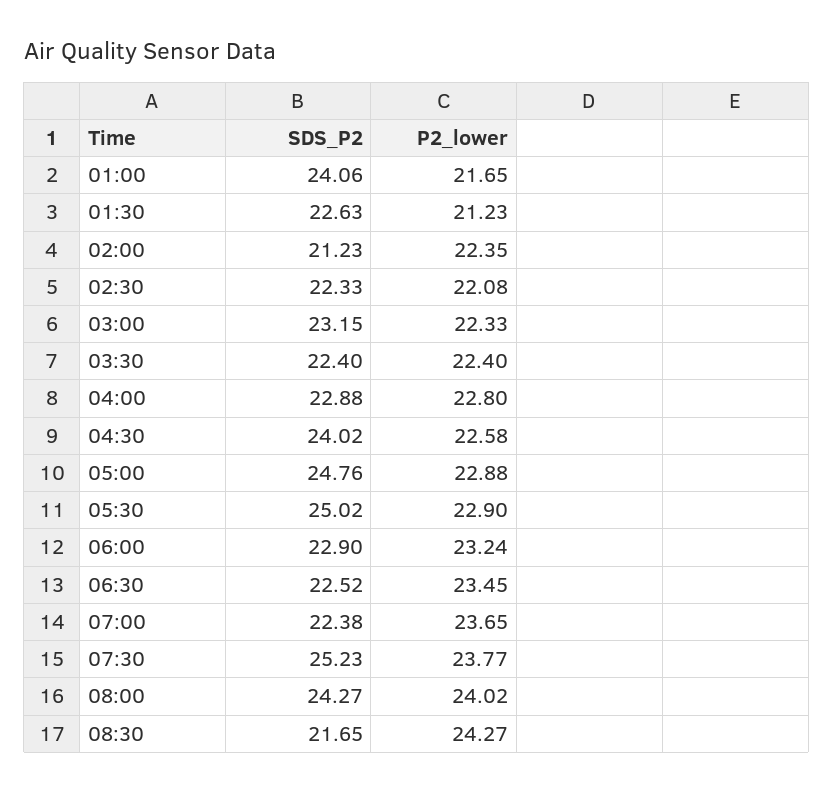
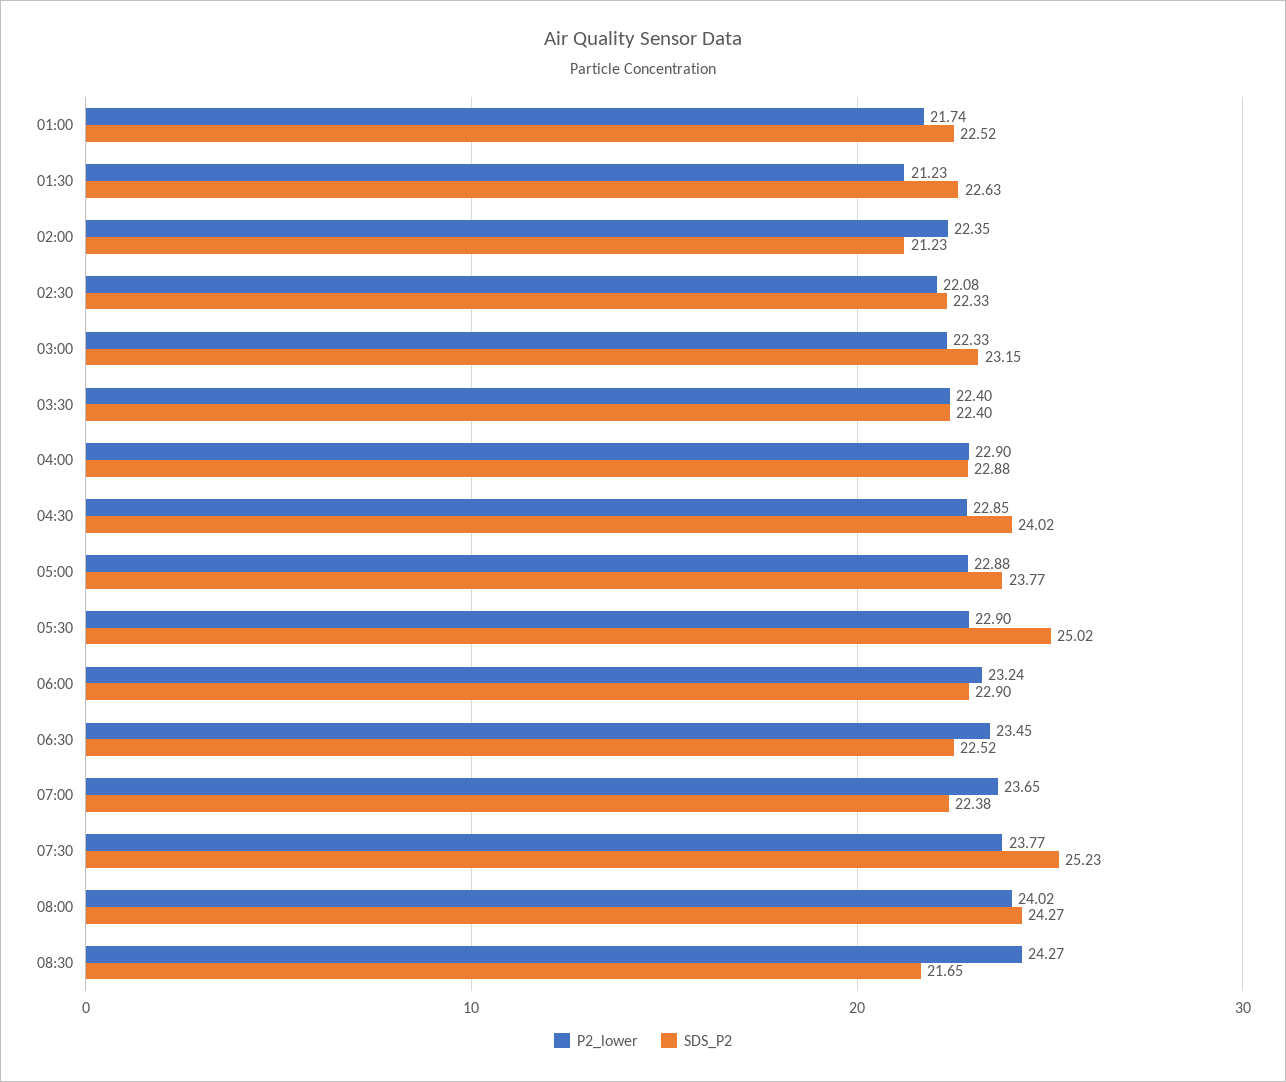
SDS_P2, 01:00: 24.06 -> 22.52
P2_lower, 01:00: 21.65 -> 21.74
P2_lower, 04:00: 22.8 -> 22.9
P2_lower, 04:30: 22.58 -> 22.85
SDS_P2, 05:00: 24.76 -> 23.77

